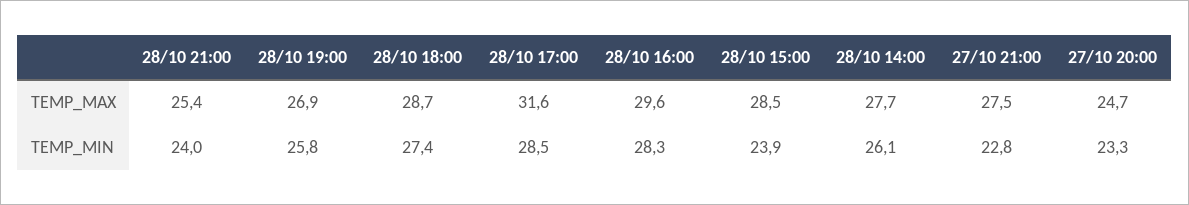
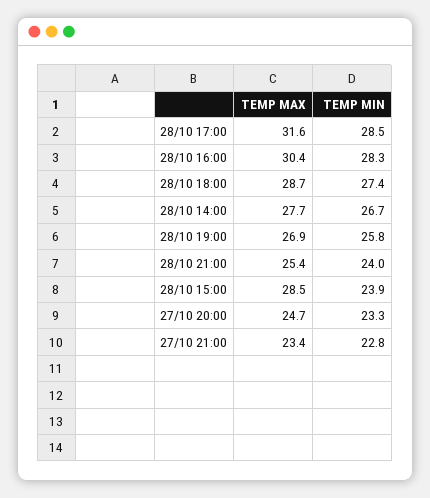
28/10 16:00, TEMP_MAX: 29.6 -> 30.4
27/10 21:00, TEMP_MAX: 27.5 -> 23.4
28/10 14:00, TEMP_MIN: 26.1 -> 26.7

